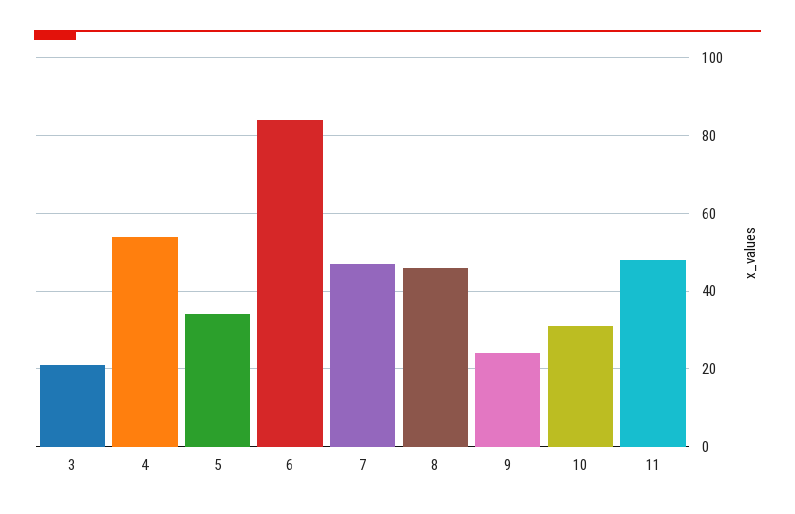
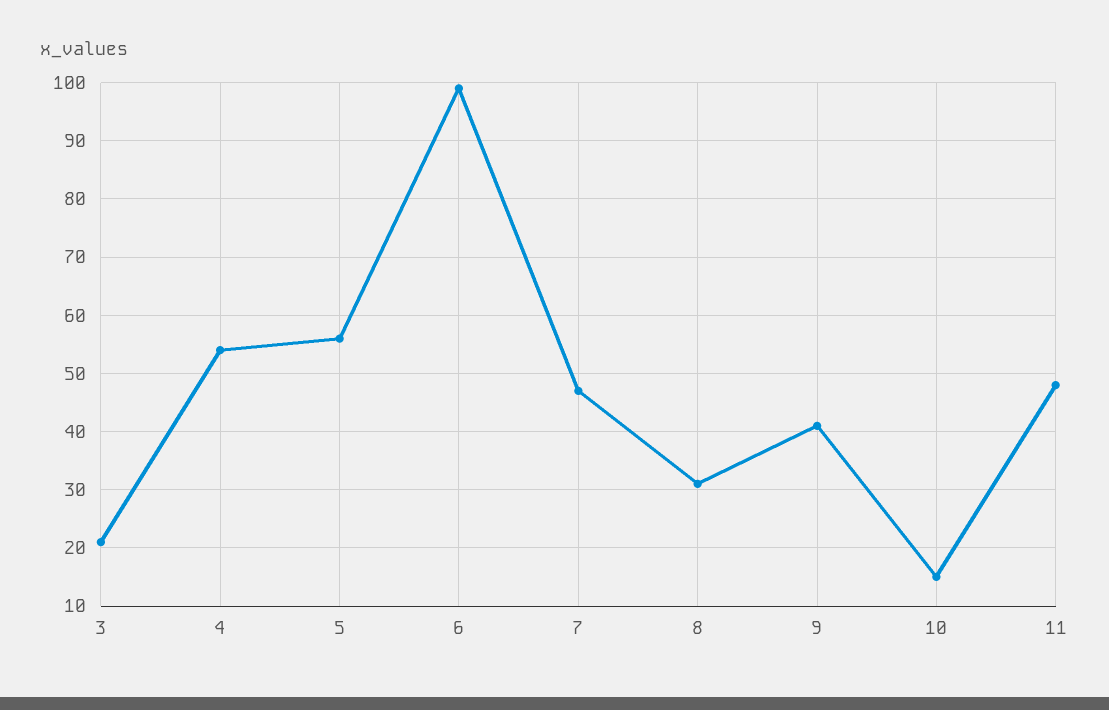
5: 35 -> 55
6: 85 -> 100
8: 45 -> 30
9: 25 -> 40
10: 30 -> 15

